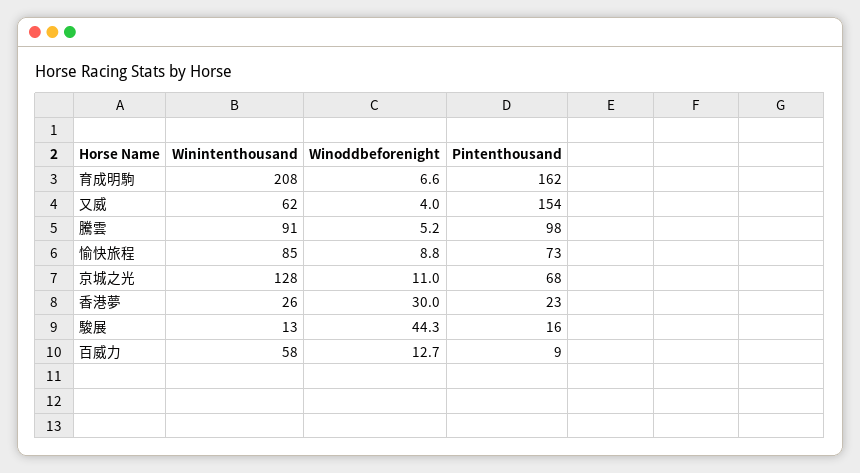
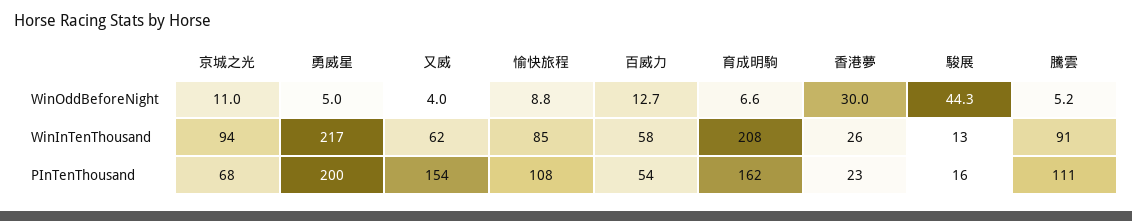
Pintenthousand, 騰雲: 98 -> 111
Pintenthousand, 愉快旅程: 73 -> 108
Winintenthousand, 京城之光: 128 -> 94
Pintenthousand, 百威力: 9 -> 54
Winoddbeforenight, 勇威星: none -> 5
Winintenthousand, 勇威星: none -> 217
Pintenthousand, 勇威星: none -> 200

